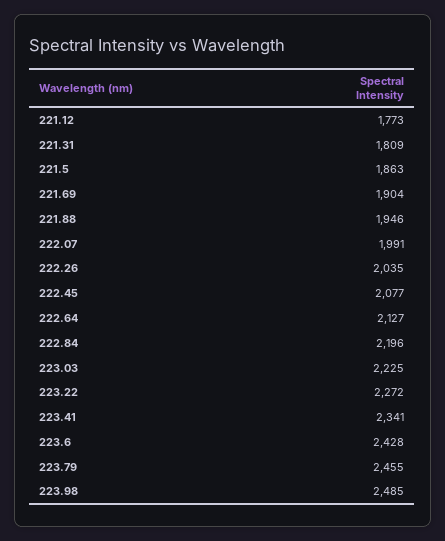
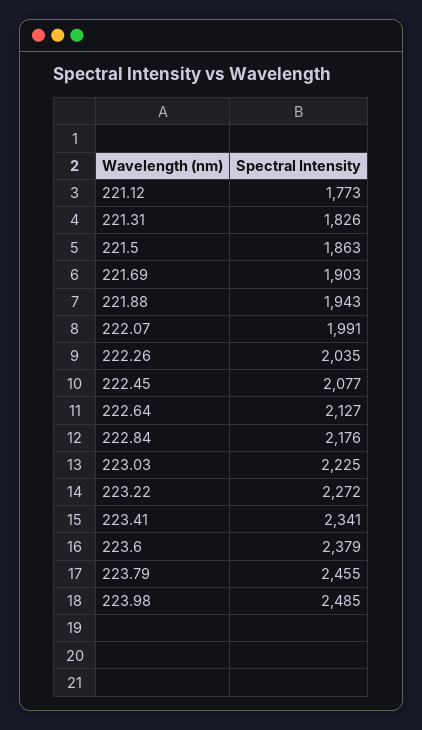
221.31: 1809 -> 1826
221.69: 1904 -> 1903
221.88: 1946 -> 1943
222.84: 2196 -> 2176
223.6: 2428 -> 2379

